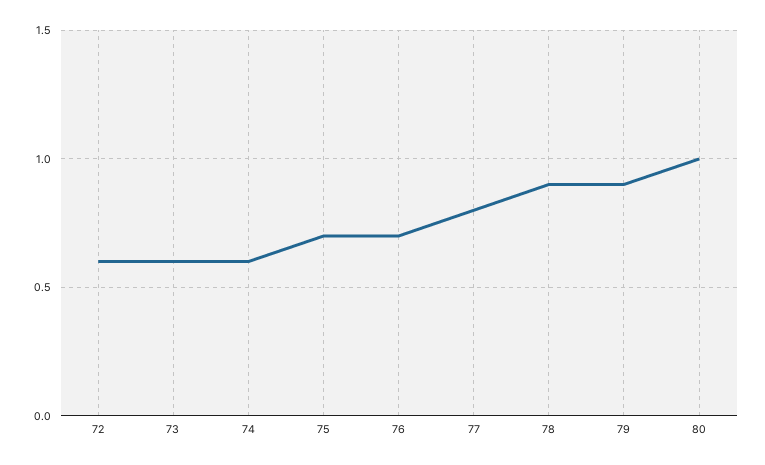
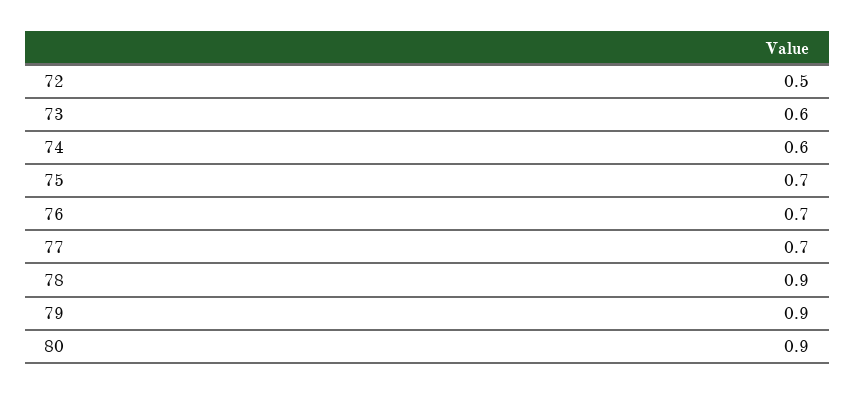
72: 0.6 -> 0.5
77: 0.8 -> 0.7
80: 1 -> 0.9

